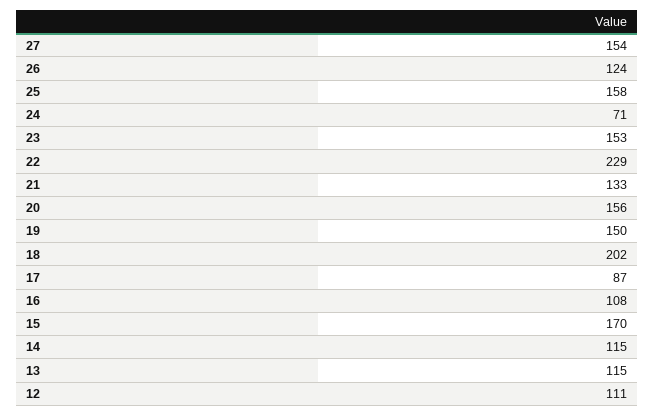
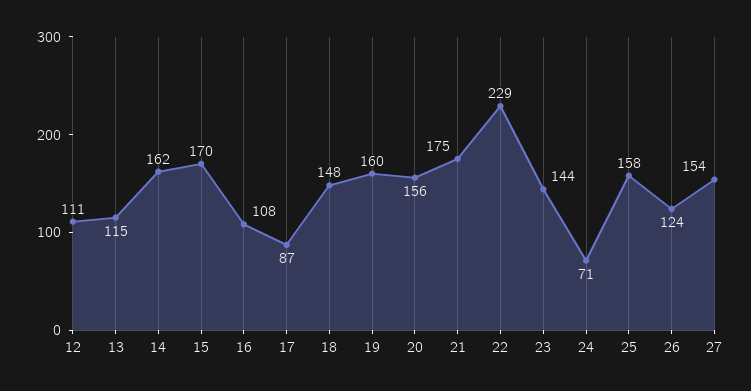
23: 153 -> 144
21: 133 -> 175
19: 150 -> 160
18: 202 -> 148
14: 115 -> 162

